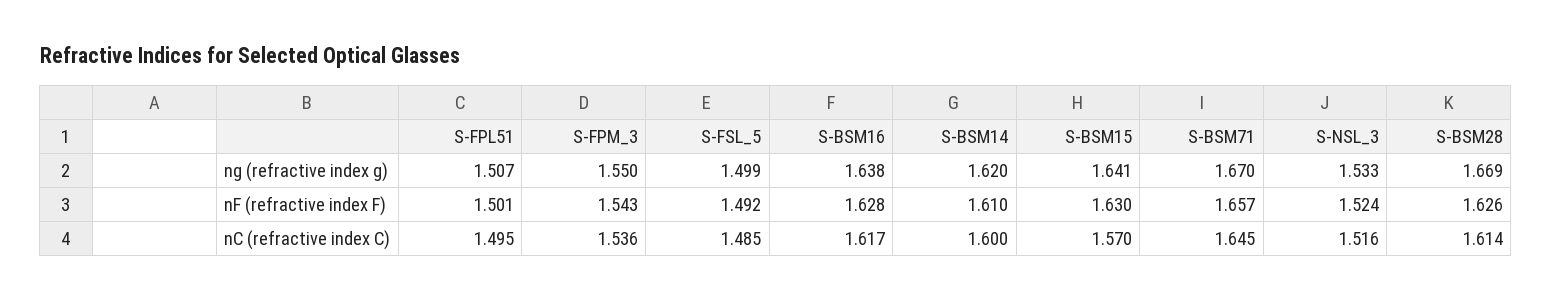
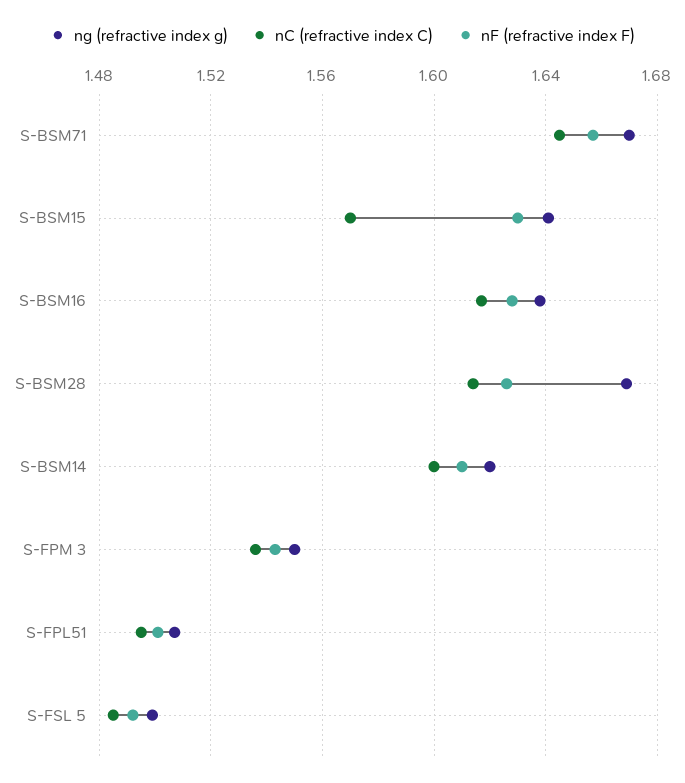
ng (refractive index g), S-NSL_3: 1.533 -> none
nF (refractive index F), S-NSL_3: 1.524 -> none
nC (refractive index C), S-NSL_3: 1.516 -> none

